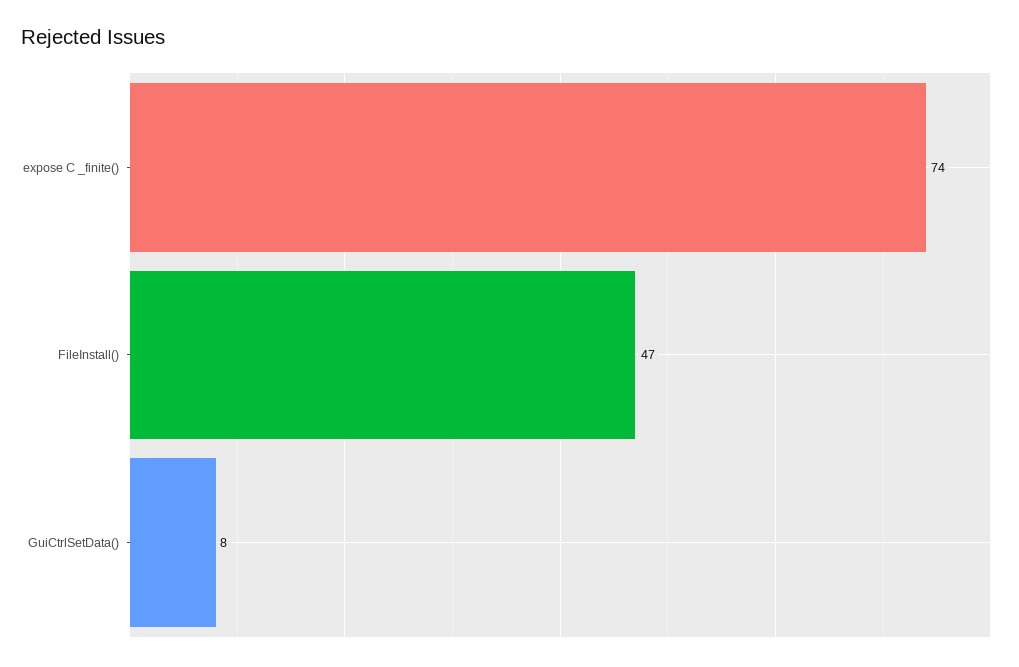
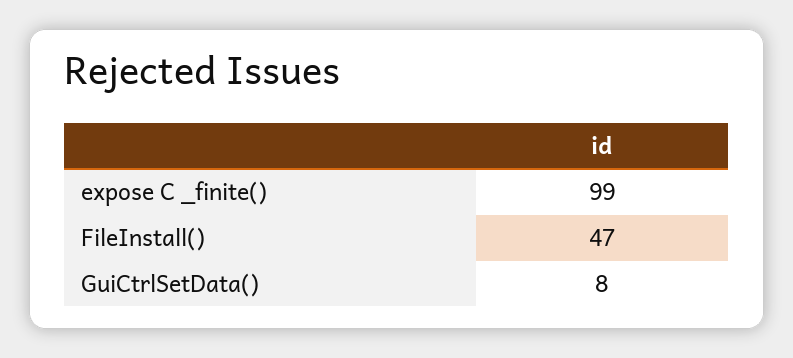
expose C _finite(): 74 -> 99

